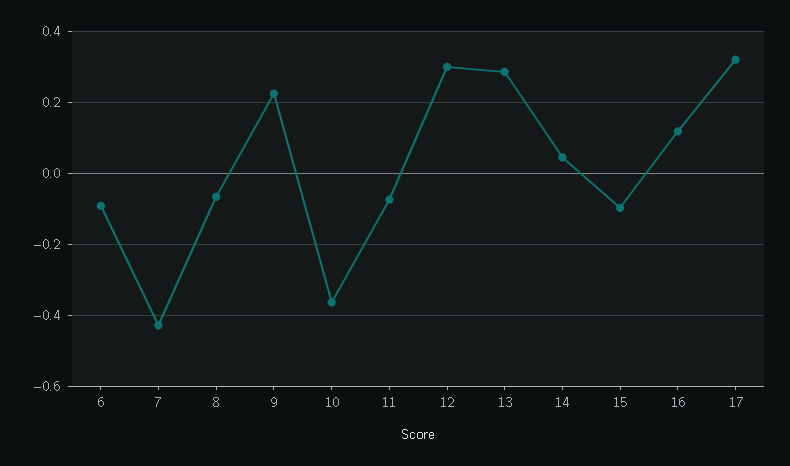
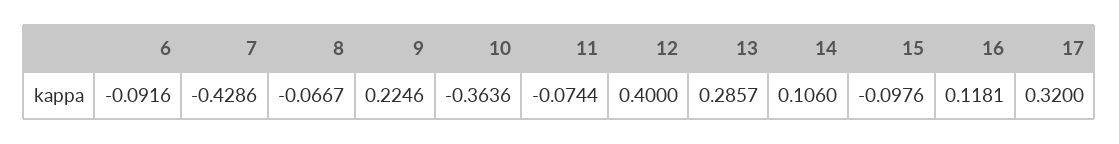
12: 0.3 -> 0.4
14: 0.04 -> 0.106

